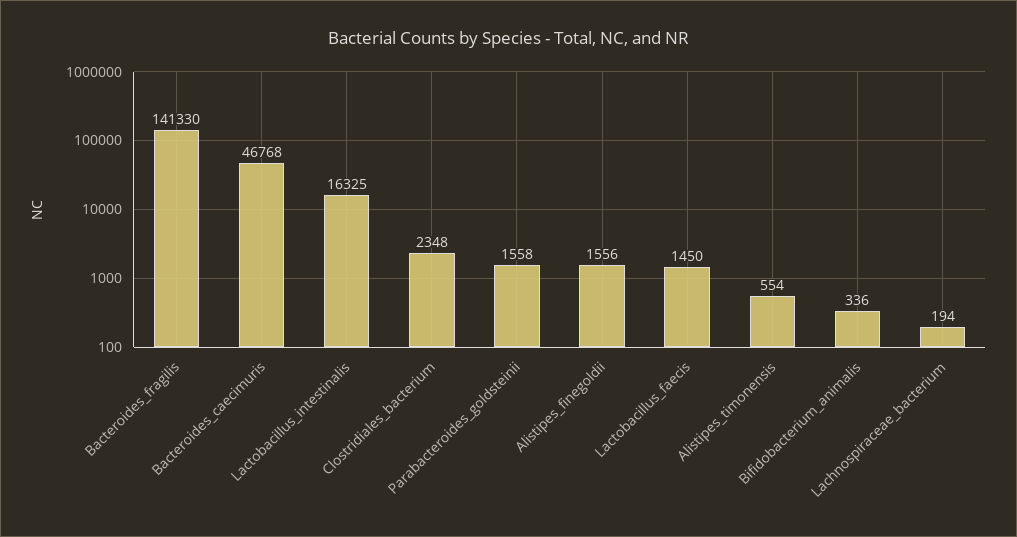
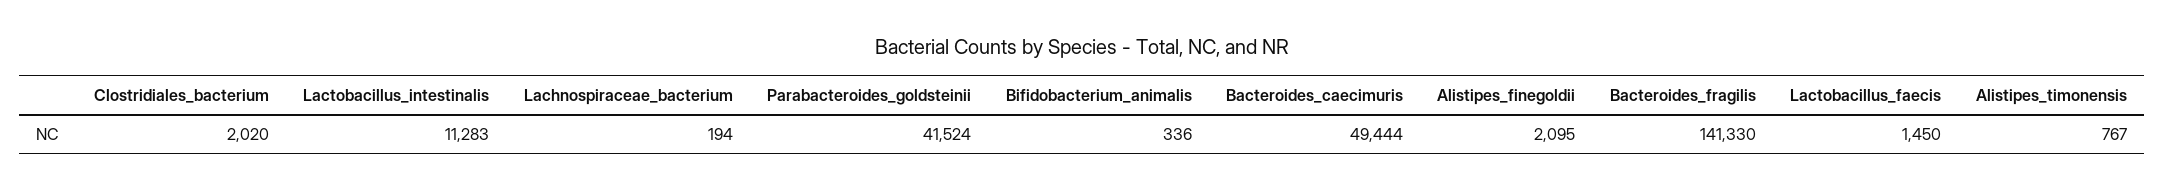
Bacteroides_caecimuris: 46768 -> 49444
Lactobacillus_intestinalis: 16325 -> 11283
Clostridiales_bacterium: 2348 -> 2020
Parabacteroides_goldsteinii: 1558 -> 41524
Alistipes_finegoldii: 1556 -> 2095
Alistipes_timonensis: 554 -> 767

